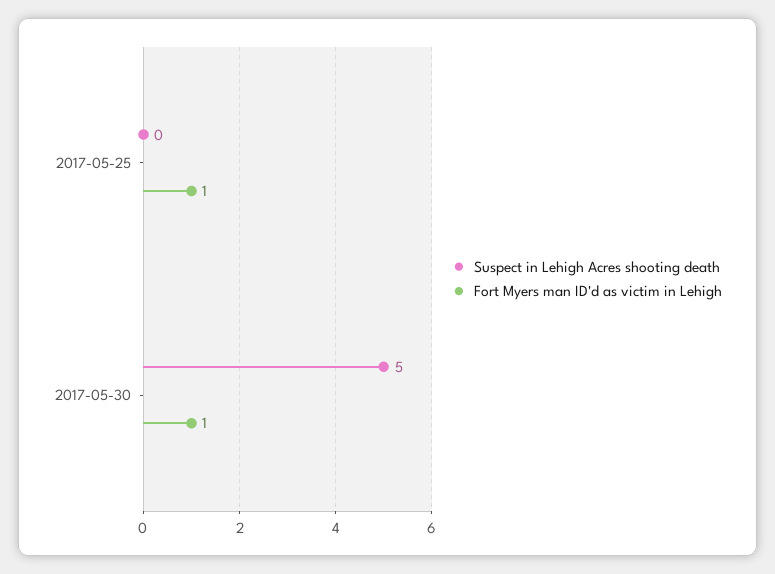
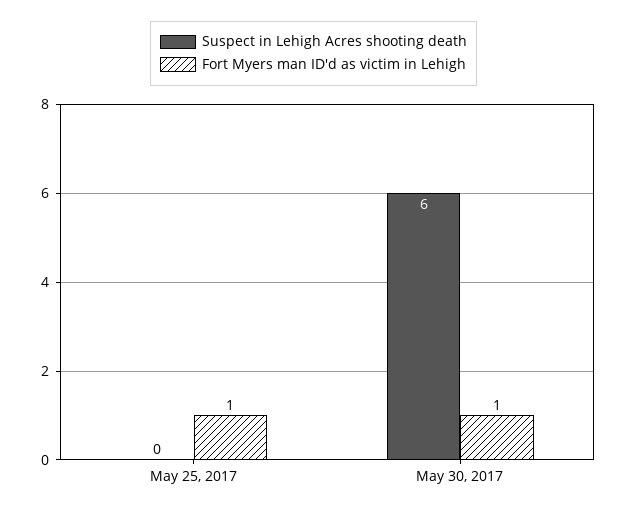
Suspect in Lehigh Acres shooting death, 2017-05-30: 5 -> 6

